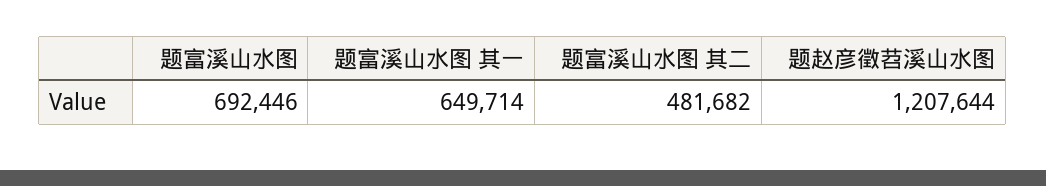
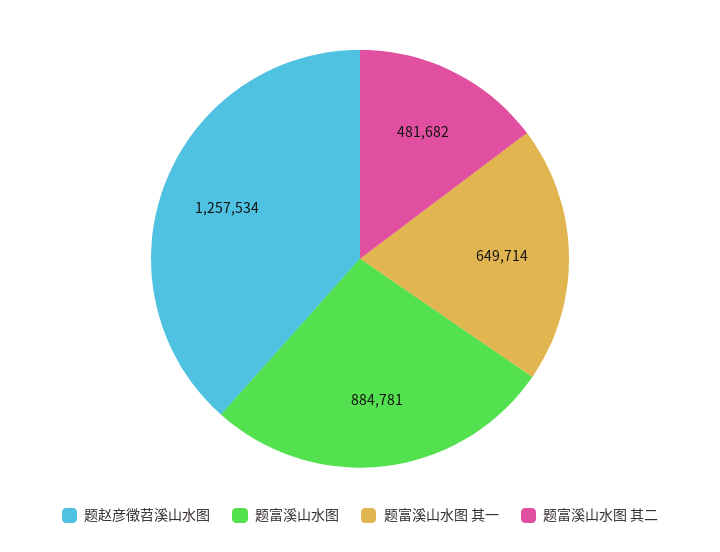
题富溪山水图: 692446 -> 884781
题赵彦徵苕溪山水图: 1207644 -> 1257534

